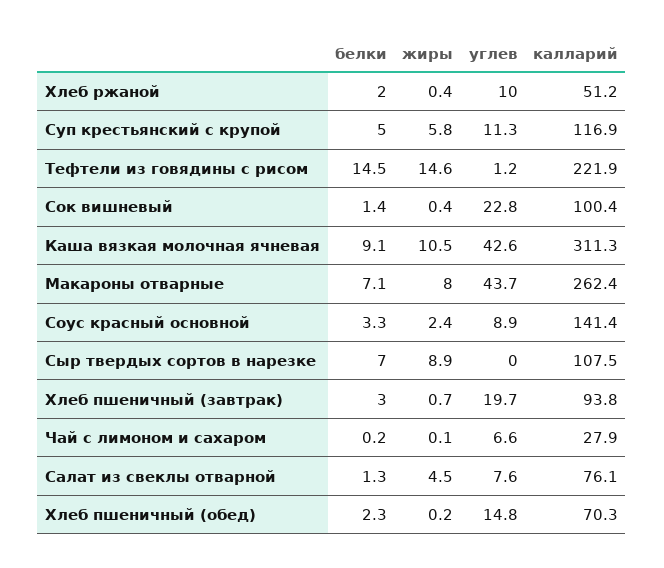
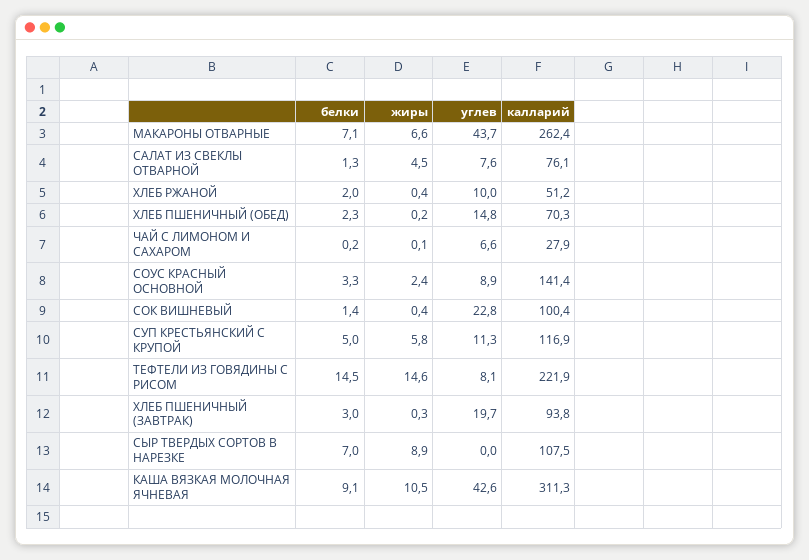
углев, Тефтели из говядины с рисом: 1.2 -> 8.1
жиры, Макароны отварные: 8 -> 6.6
жиры, Хлеб пшеничный (завтрак): 0.7 -> 0.3

